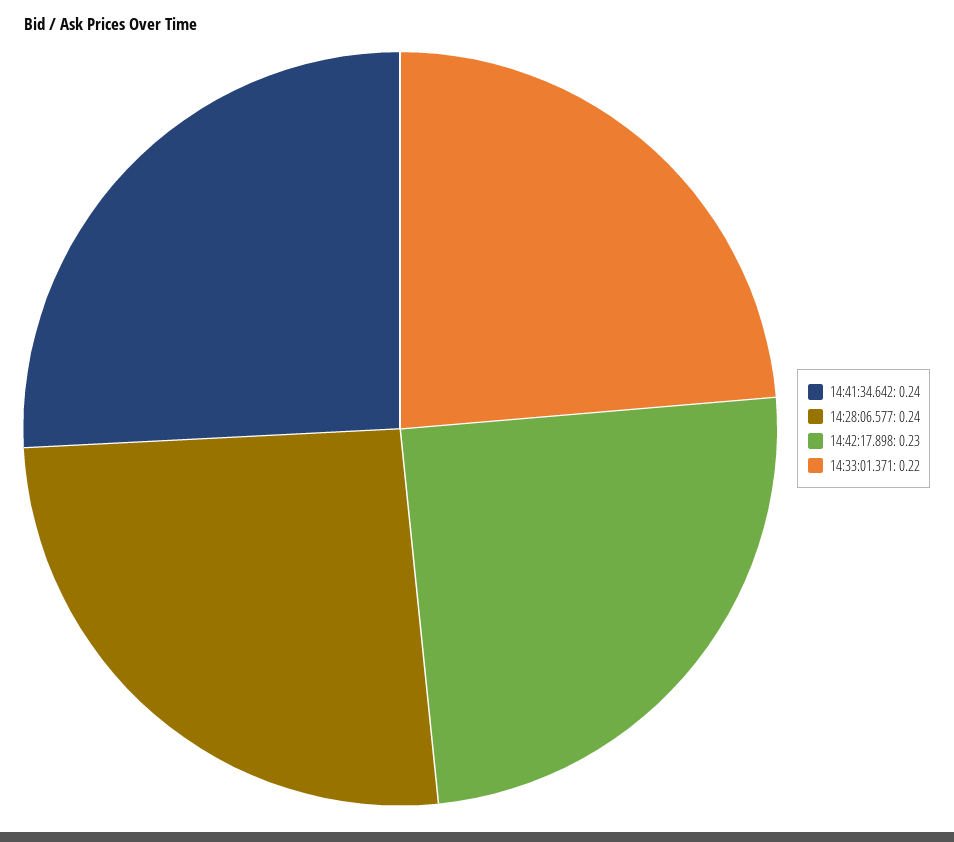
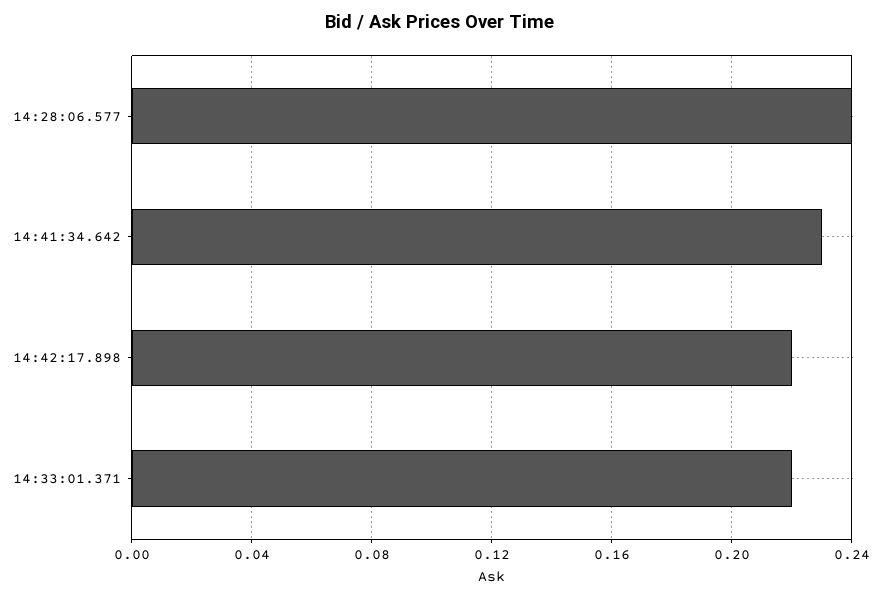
14:41:34.642: 0.24 -> 0.23
14:42:17.898: 0.23 -> 0.22

